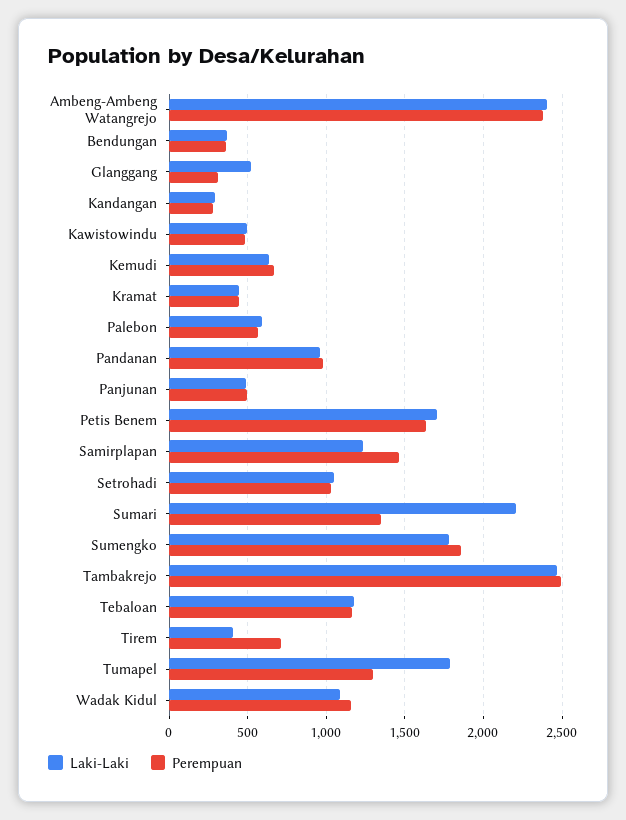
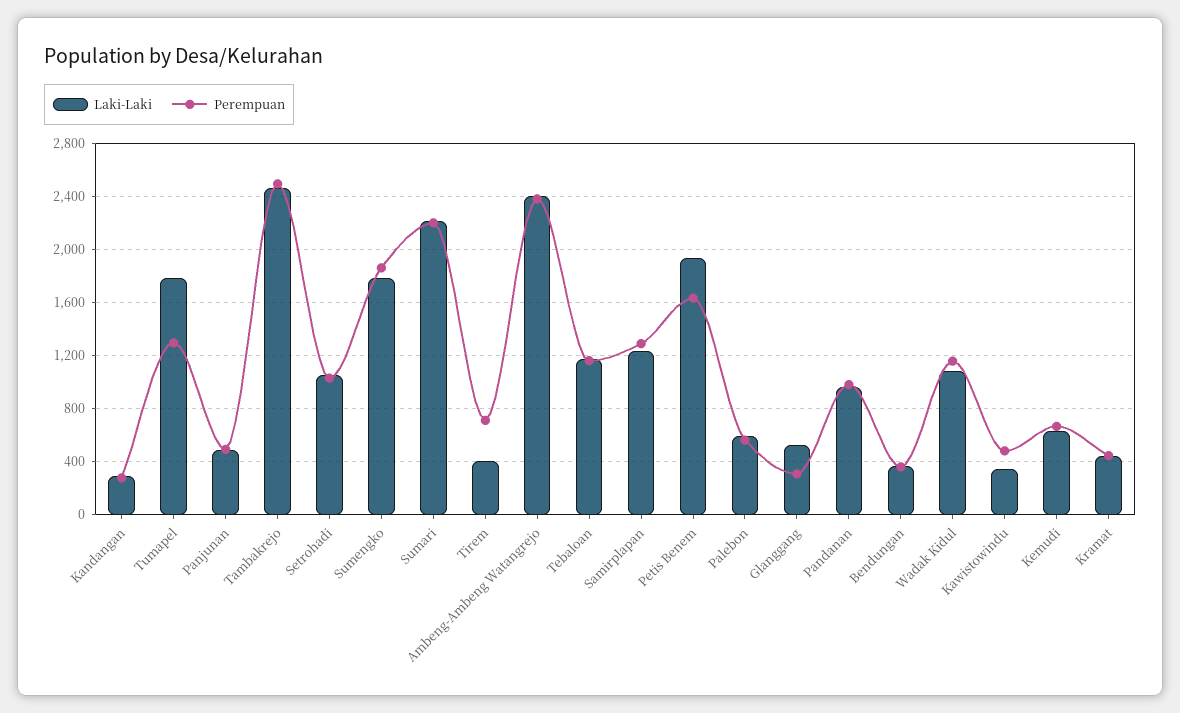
Laki-Laki, Kawistowindu: 500 -> 350
Laki-Laki, Petis Benem: 1700 -> 1950
Perempuan, Samirplapan: 1450 -> 1300
Perempuan, Sumari: 1350 -> 2200

